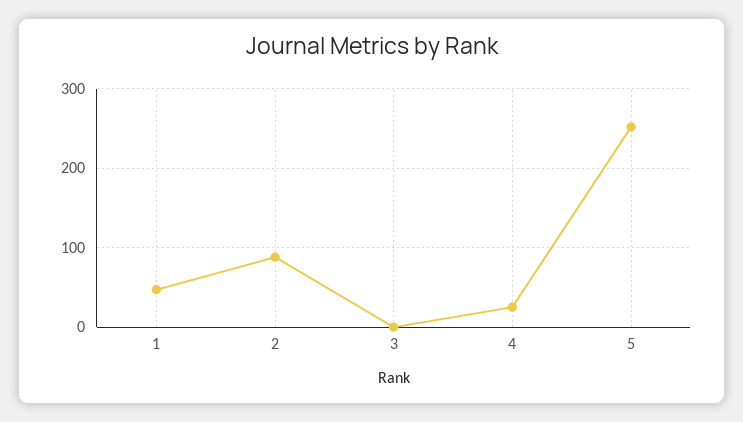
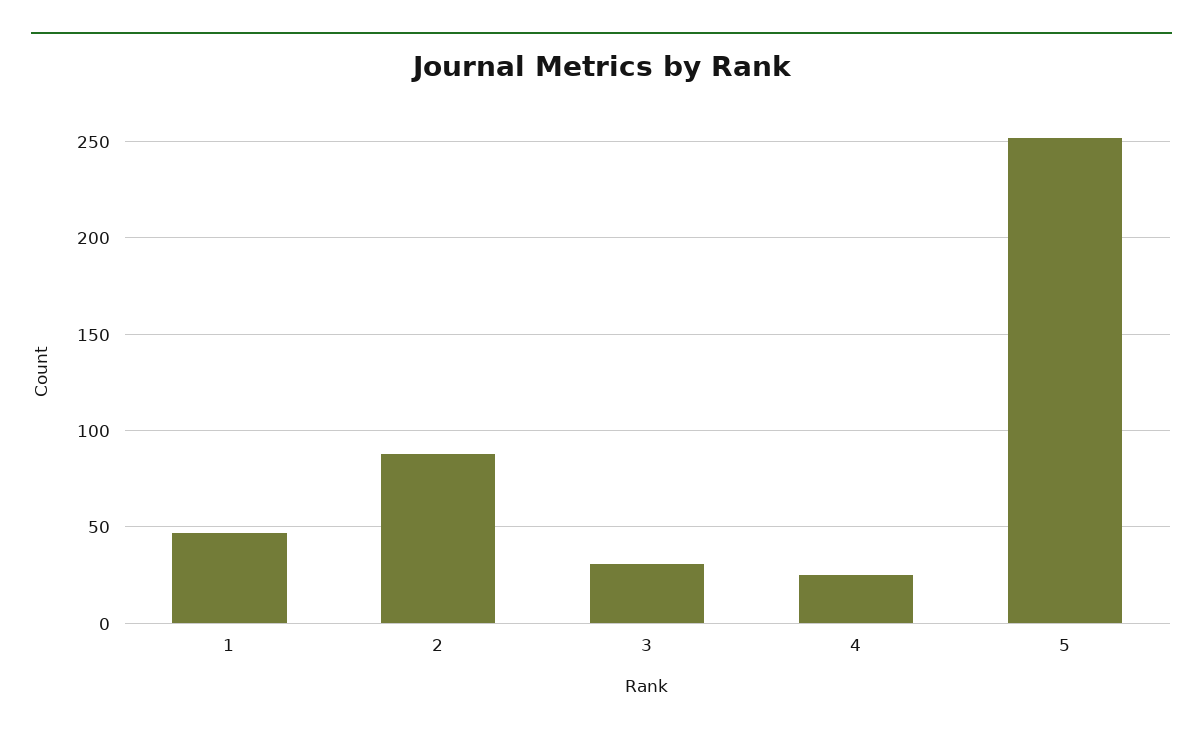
3: 0 -> 30

